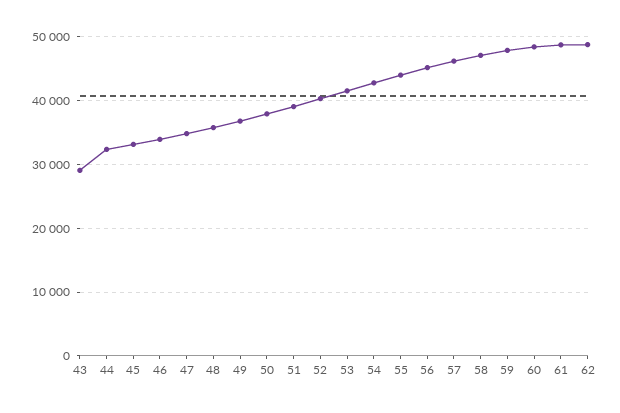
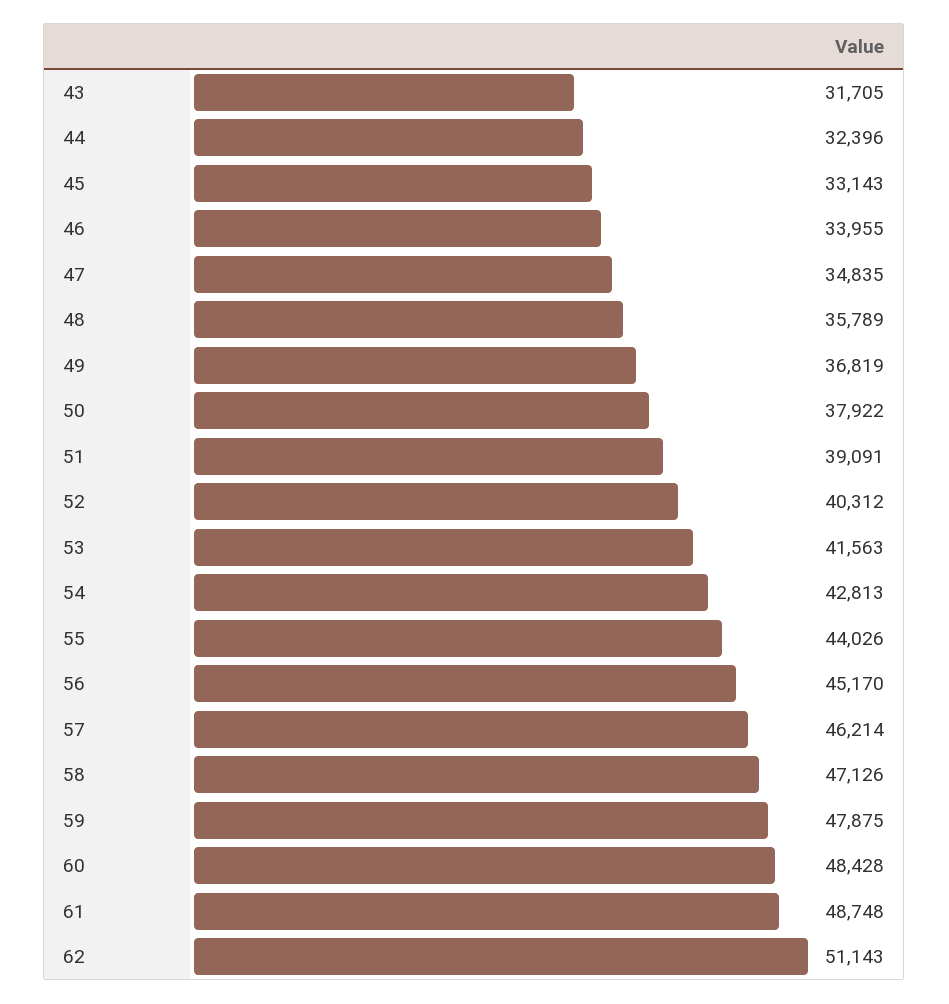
43: 29000 -> 31705
62: 49000 -> 51143

